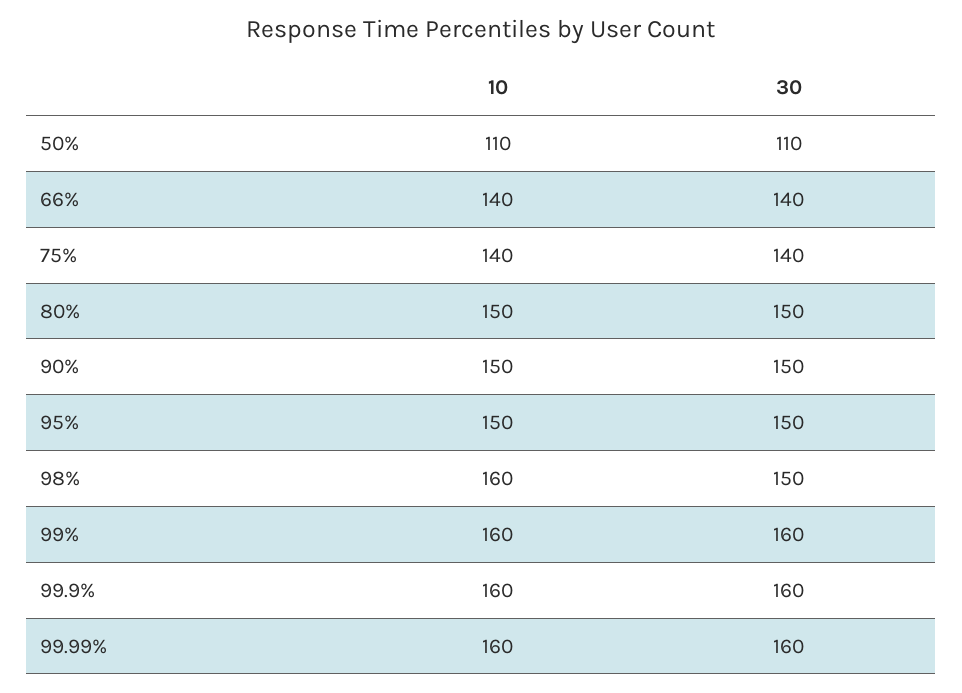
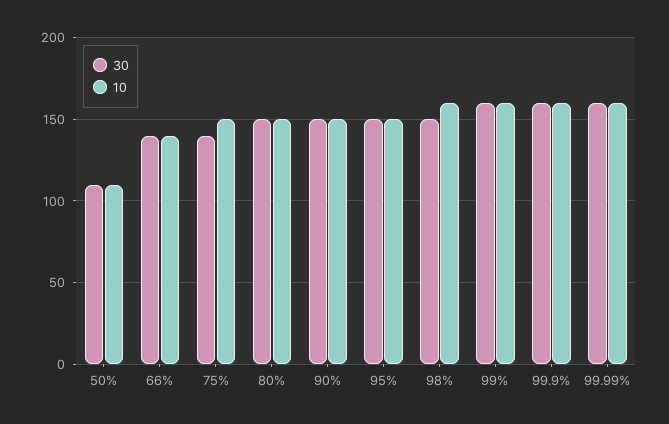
10, 75%: 140 -> 150

